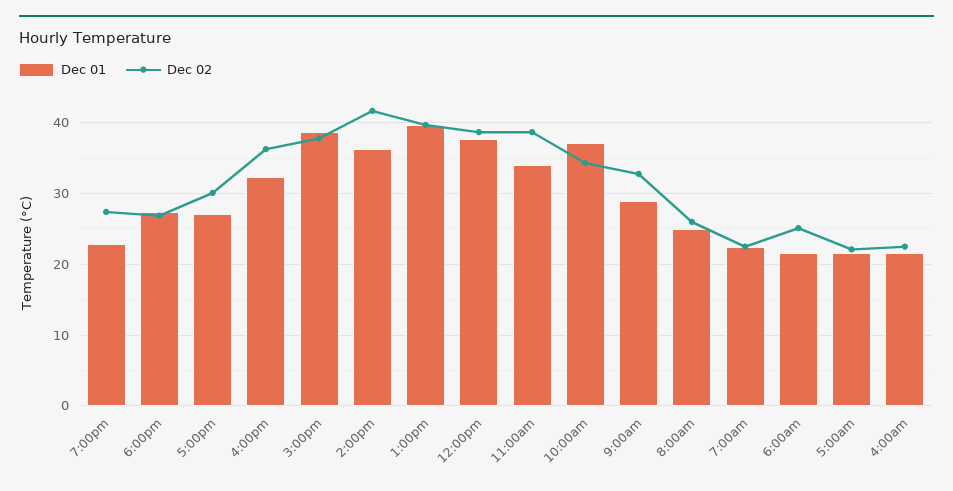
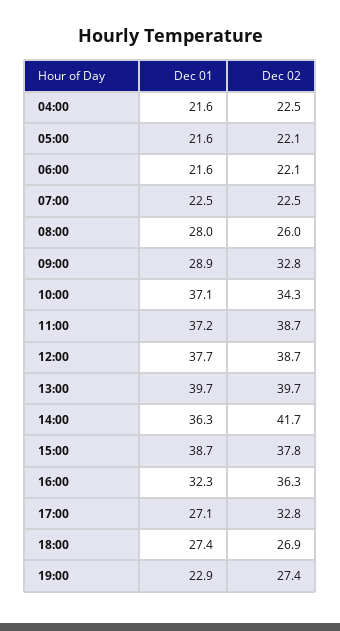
Dec 02, 5:00pm: 30 -> 32.8
Dec 01, 11:00am: 34 -> 37.2
Dec 01, 8:00am: 25 -> 28
Dec 02, 6:00am: 25 -> 22.1

